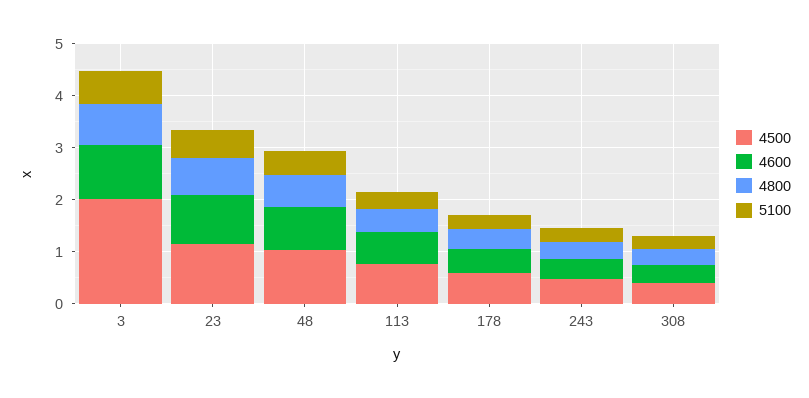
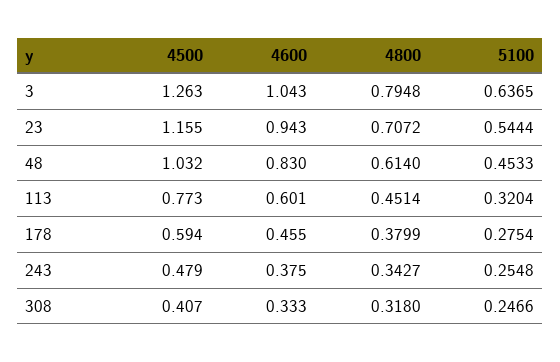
4500, 3: 2 -> 1.263

